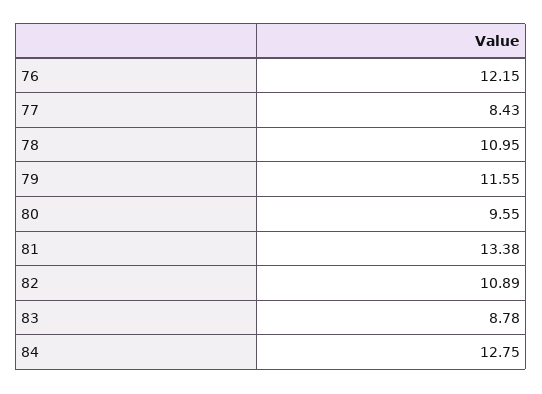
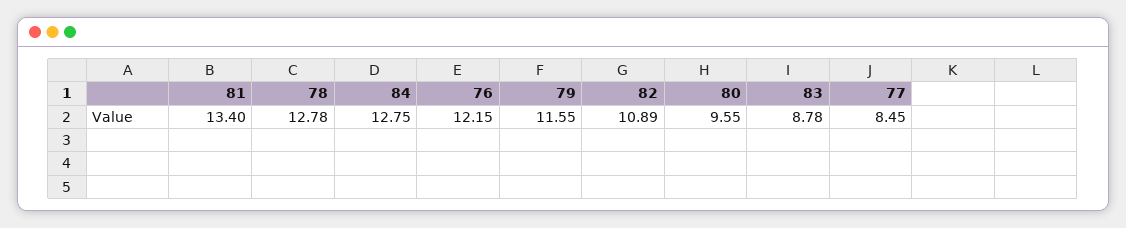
77: 8.43 -> 8.45
78: 10.95 -> 12.78
81: 13.38 -> 13.4

